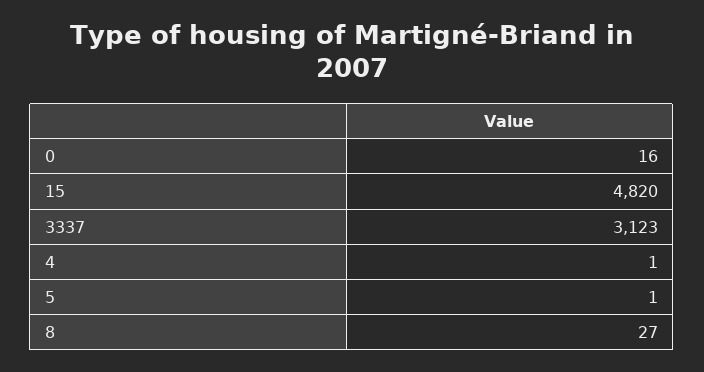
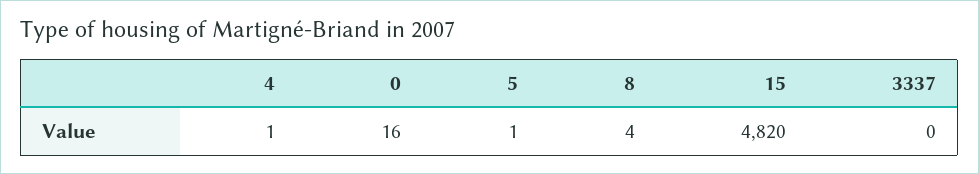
3337: 3123 -> 0
8: 27 -> 4

